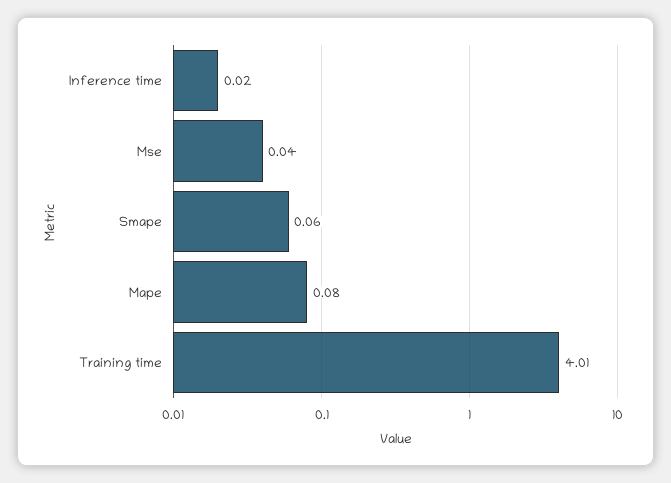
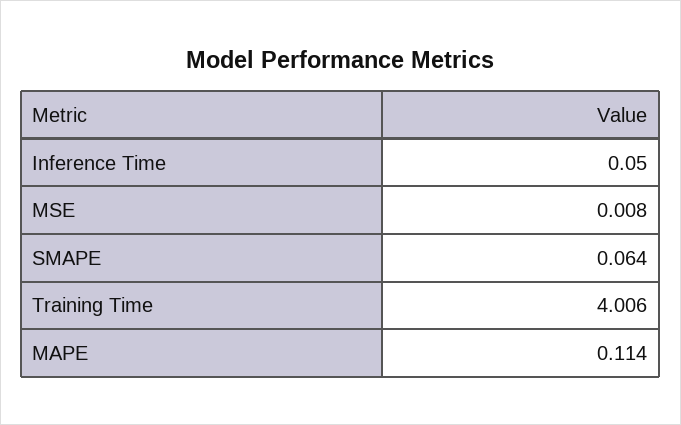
Inference time: 0.02 -> 0.05
Mse: 0.04 -> 0.008
Mape: 0.08 -> 0.114

